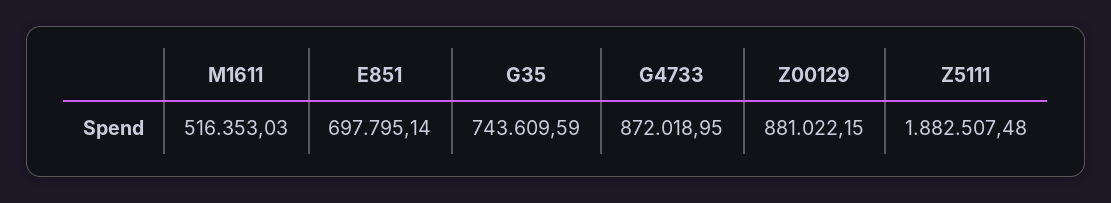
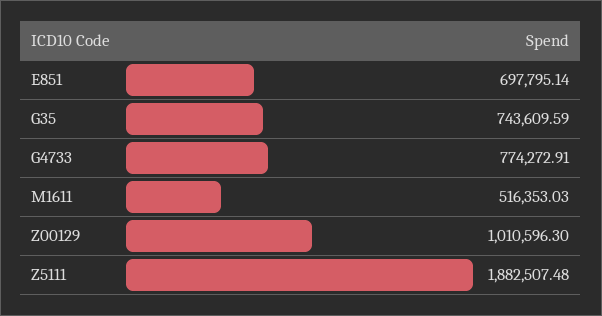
G4733: 872018.95 -> 774272.91
Z00129: 881022.15 -> 1010596.3

